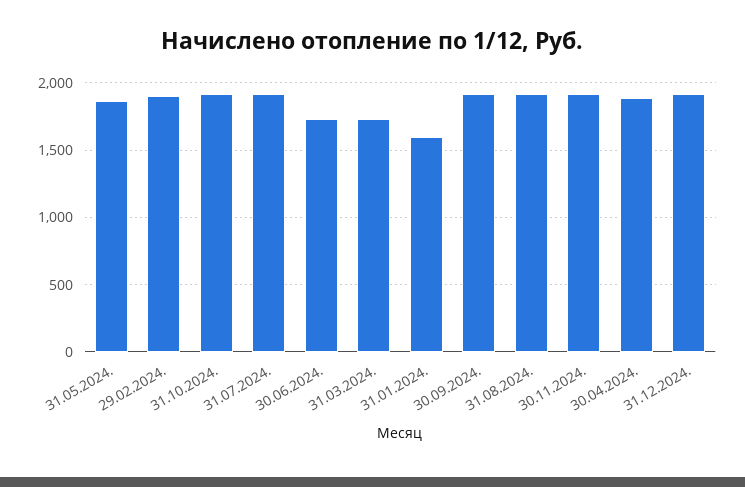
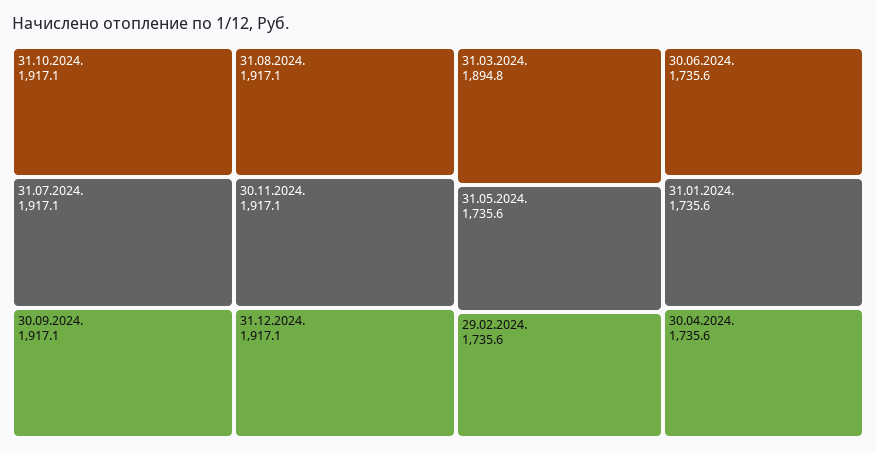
31.05.2024.: 1850 -> 1735.6
29.02.2024.: 1900 -> 1735.6
31.03.2024.: 1750 -> 1894.8
31.01.2024.: 1600 -> 1735.6
30.04.2024.: 1900 -> 1735.6

